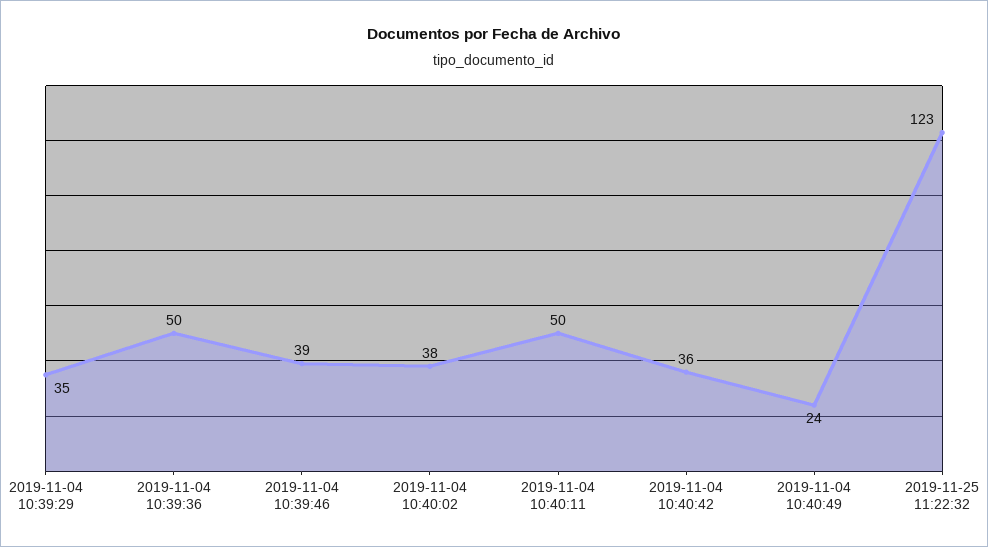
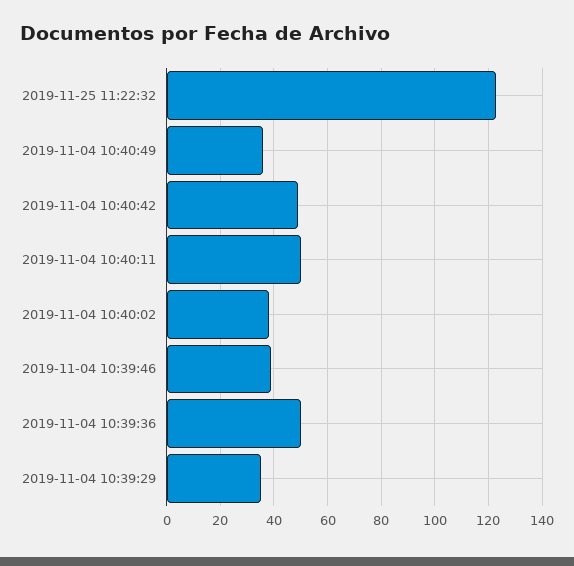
2019-11-04 10:40:42: 36 -> 50
2019-11-04 10:40:49: 24 -> 35

